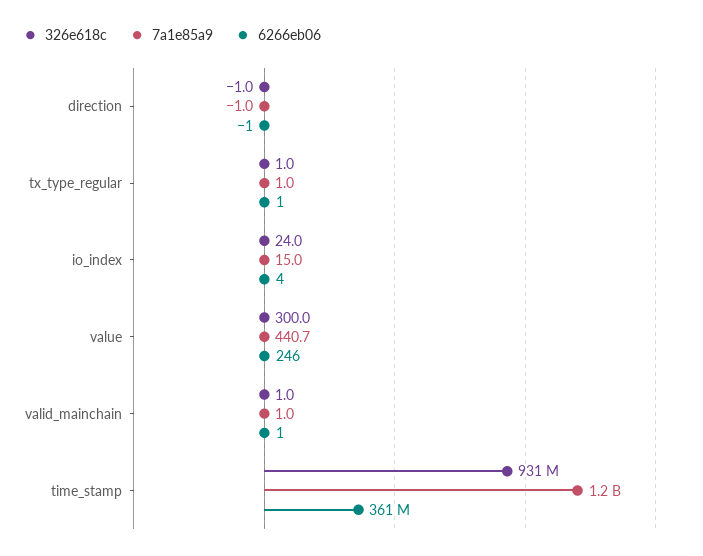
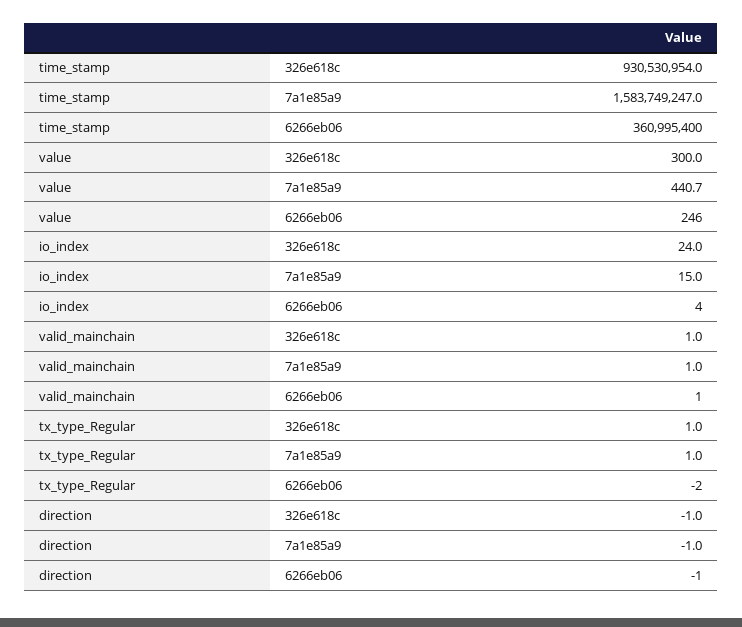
6266eb06, tx_type_regular: 1 -> -2
7a1e85a9, time_stamp: 1200000000 -> 1583749247

